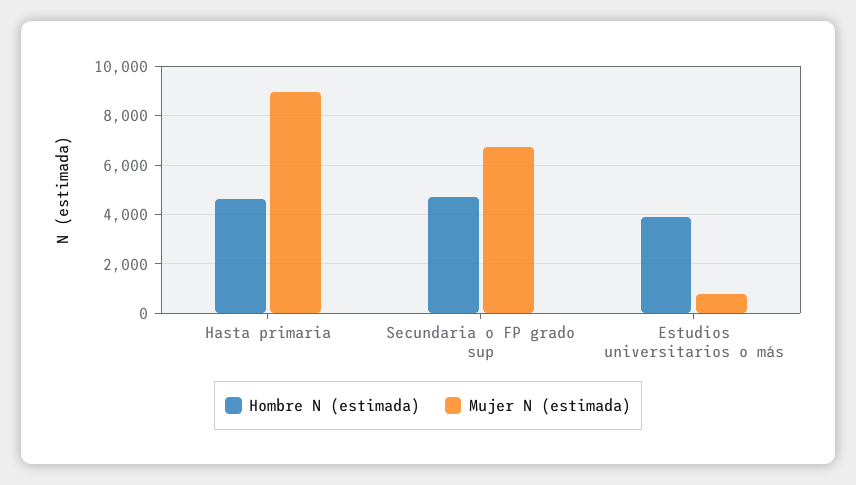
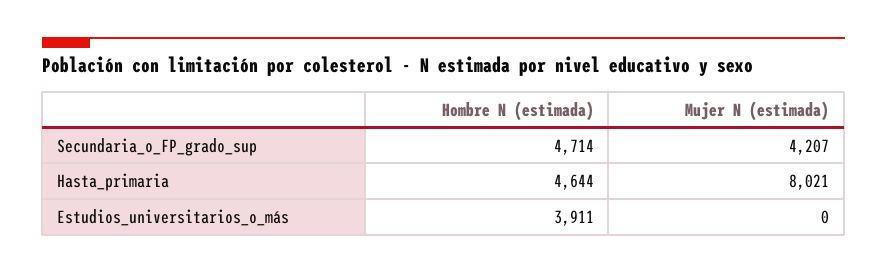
Mujer N (estimada), Hasta primaria: 9000 -> 8021
Mujer N (estimada), Secundaria o FP grado sup: 6750 -> 4207
Mujer N (estimada), Estudios universitarios o más: 750 -> 0

